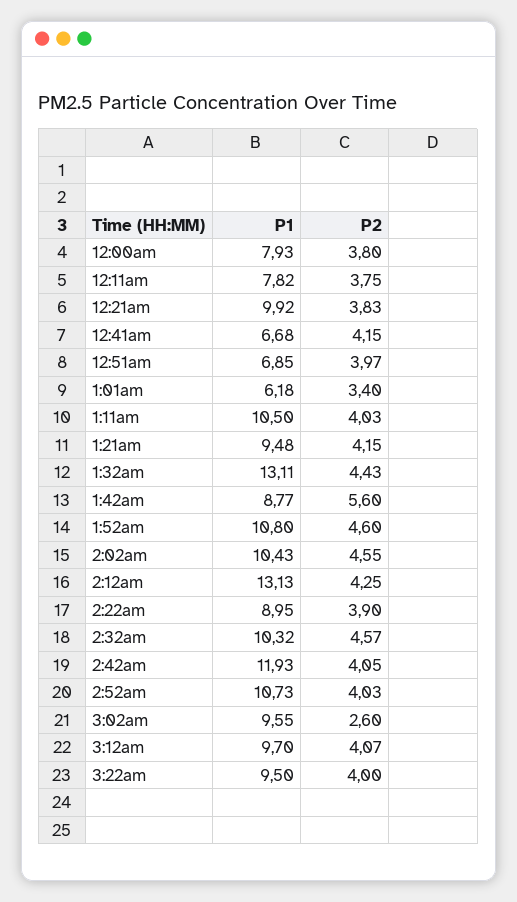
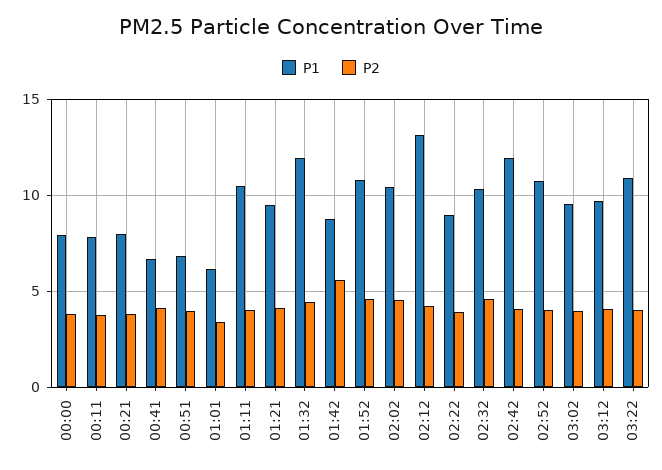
P1, 12:21am: 9.92 -> 8
P1, 1:32am: 13.11 -> 12
P2, 3:02am: 2.6 -> 4
P1, 3:22am: 9.5 -> 11

